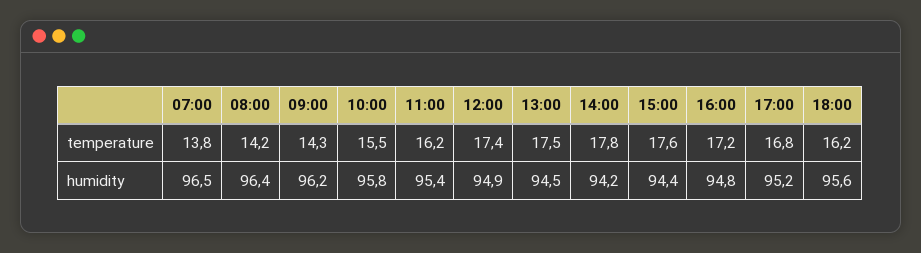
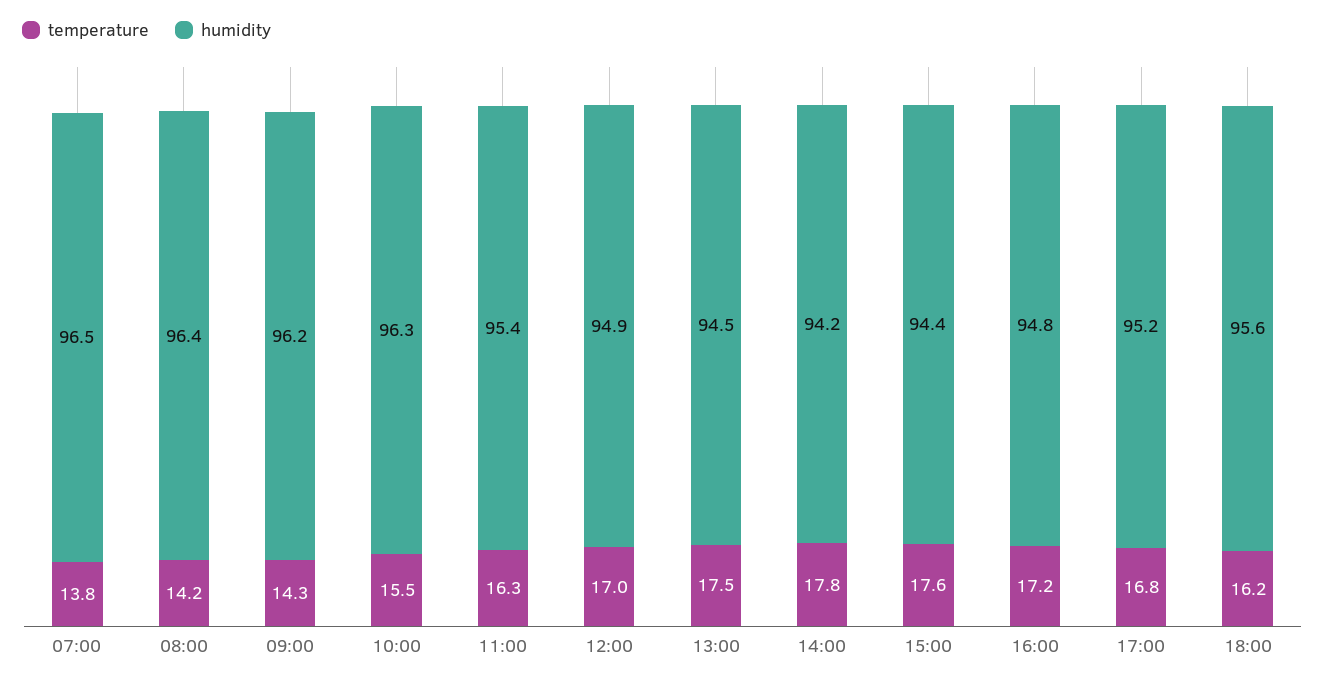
temperature, 11:00: 16.2 -> 16.3
temperature, 12:00: 17.4 -> 17
humidity, 10:00: 95.8 -> 96.3

